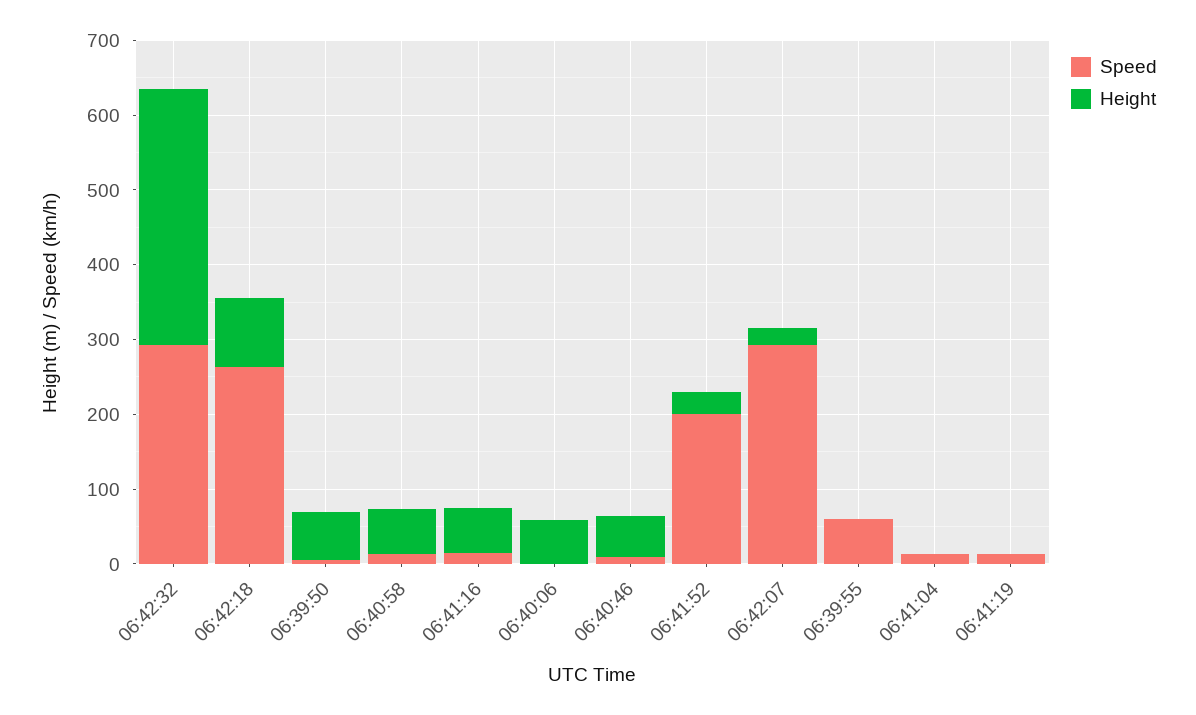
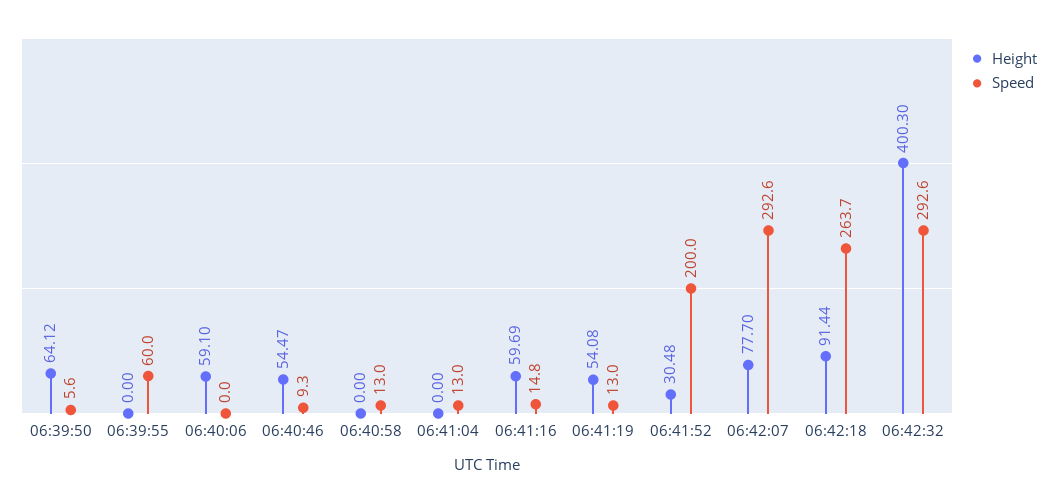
Height, 06:42:32: 340 -> 400.3
Height, 06:40:58: 60 -> 0
Height, 06:42:07: 20 -> 77.7
Height, 06:41:19: 0 -> 54.08

